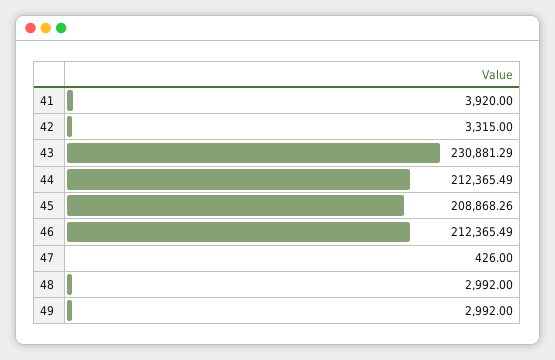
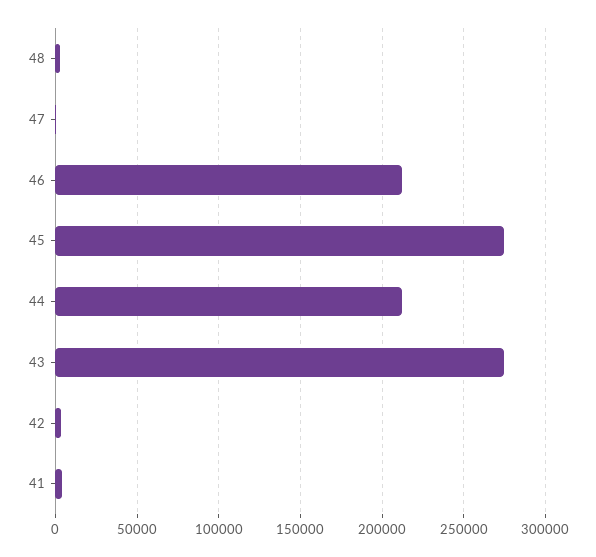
43: 230881.29 -> 275000
45: 208868.26 -> 275000
49: 2992 -> none

